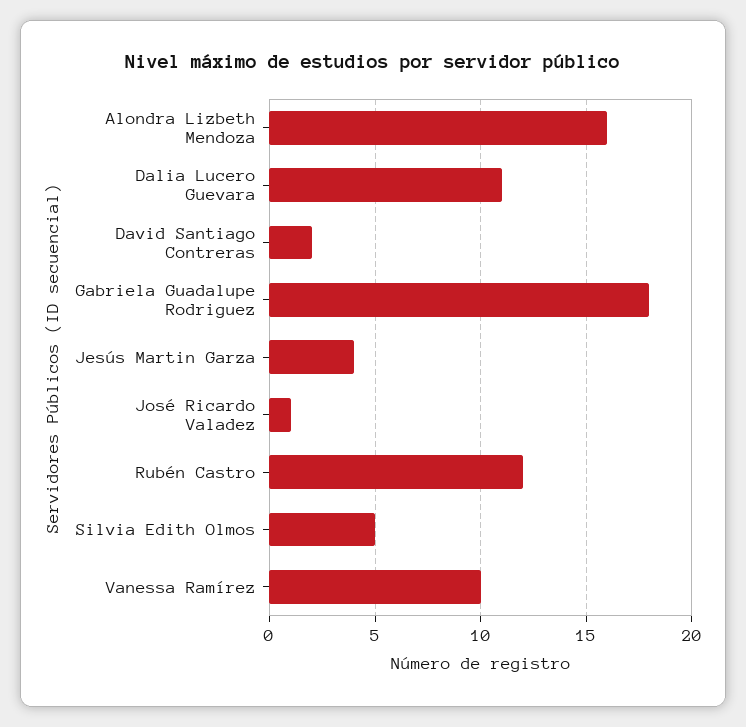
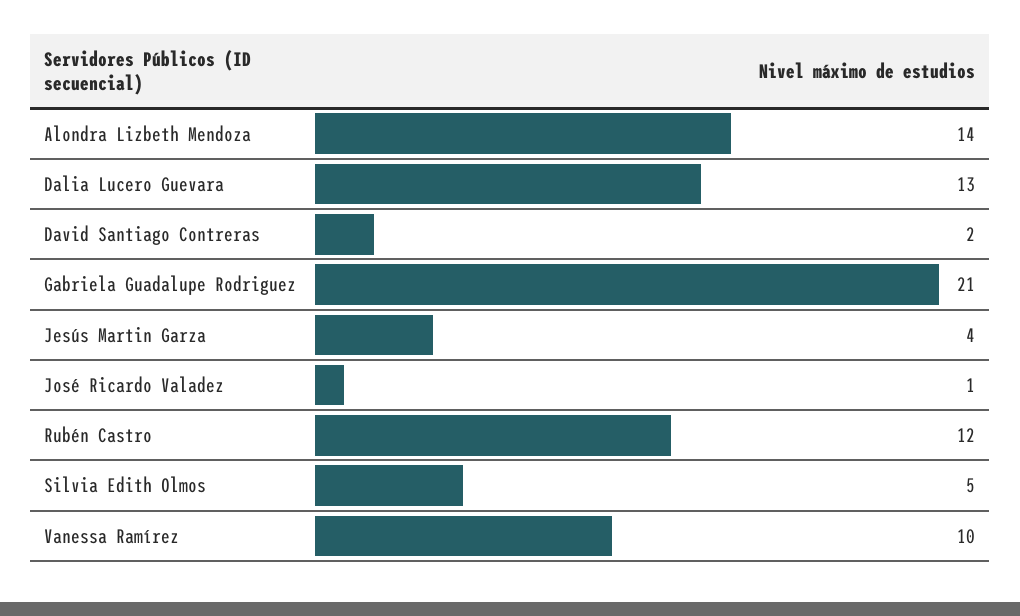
Alondra Lizbeth Mendoza: 16 -> 14
Dalia Lucero Guevara: 11 -> 13
Gabriela Guadalupe Rodriguez: 18 -> 21

